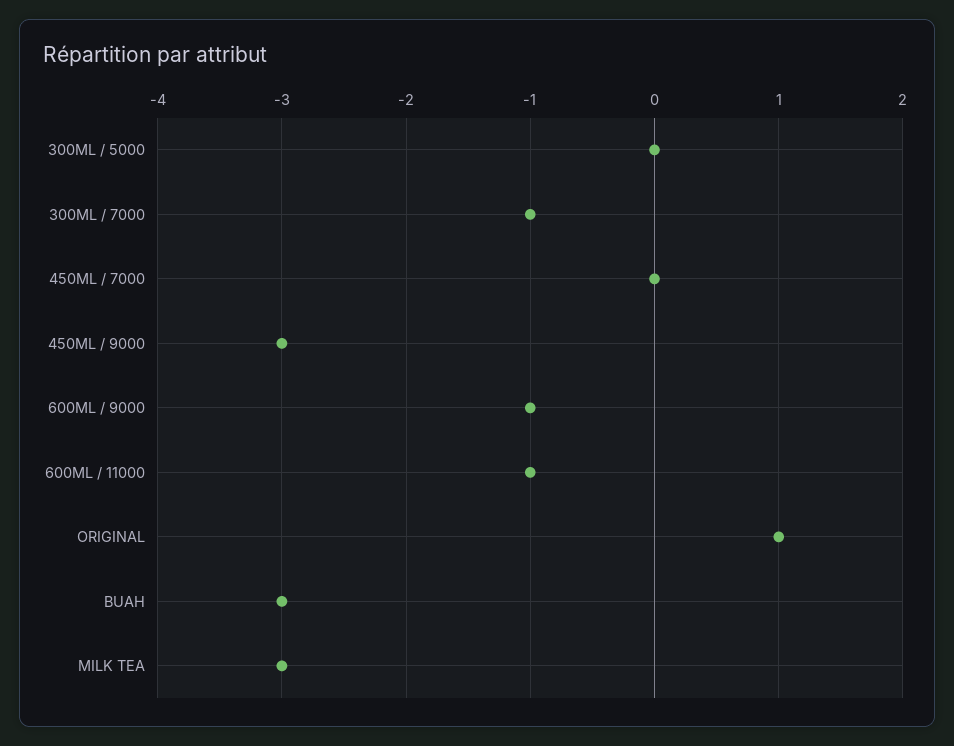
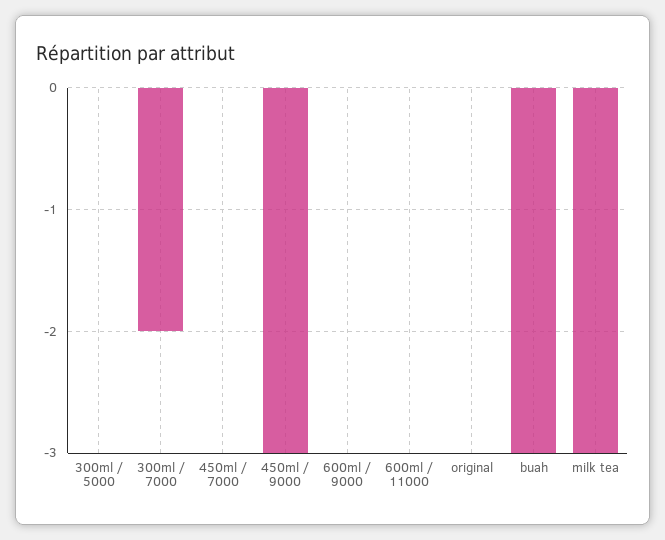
300ML / 7000: -1 -> -2
600ML / 9000: -1 -> 0
600ML / 11000: -1 -> 0
ORIGINAL: 1 -> 0

